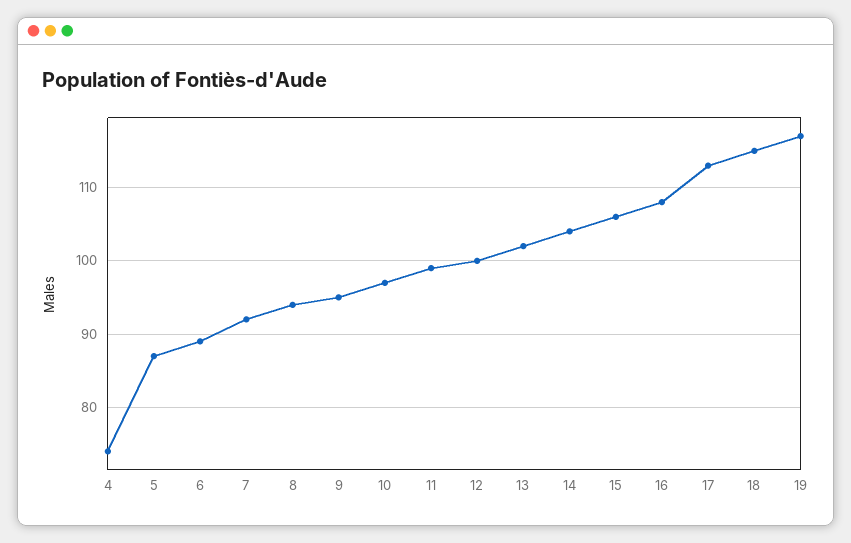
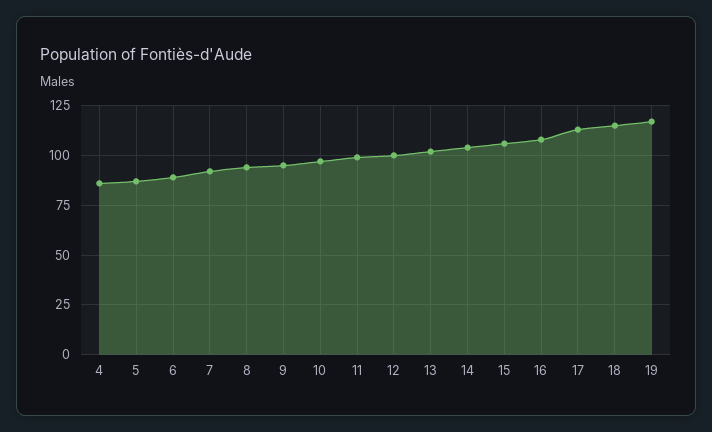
4: 74 -> 85

